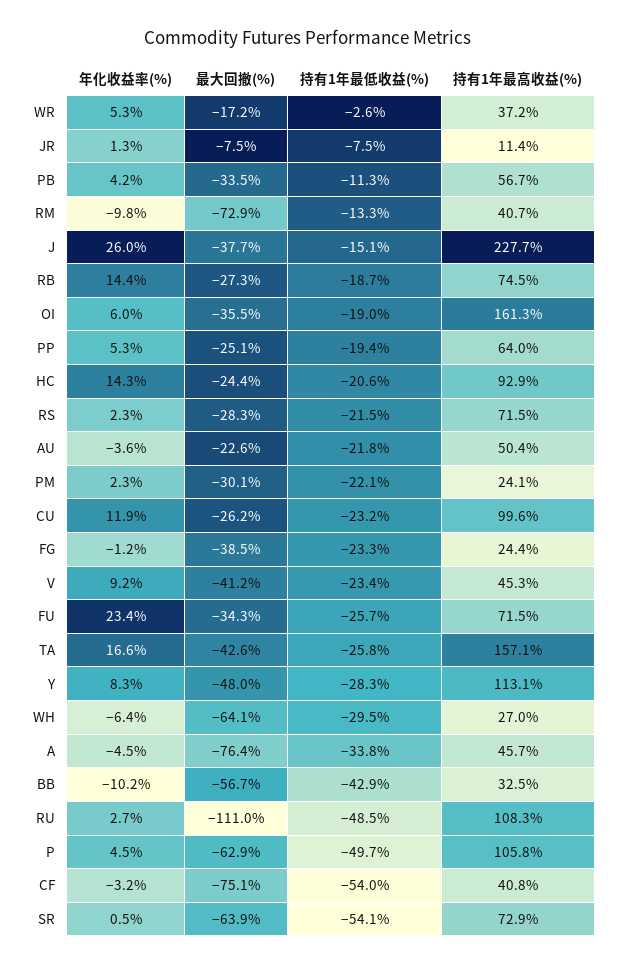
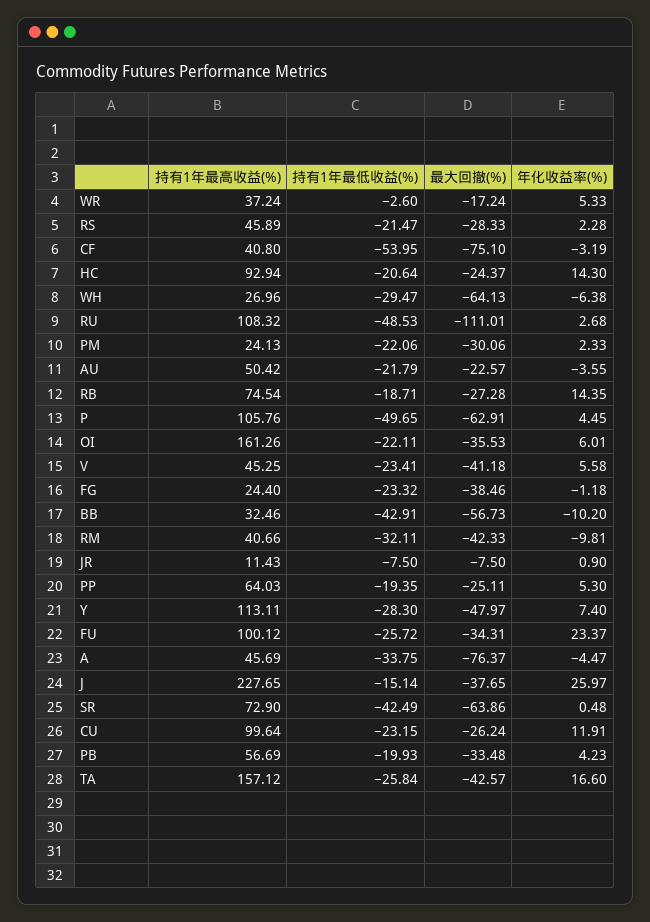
年化收益率(%), JR: 1.3 -> 0.9
持有1年最低收益(%), PB: -11.3 -> -19.93
最大回撤(%), RM: -72.9 -> -42.33
持有1年最低收益(%), RM: -13.3 -> -32.11
持有1年最低收益(%), OI: -19 -> -22.11
持有1年最高收益(%), RS: 71.5 -> 45.89
年化收益率(%), V: 9.2 -> 5.58
持有1年最高收益(%), FU: 71.5 -> 100.12
年化收益率(%), Y: 8.3 -> 7.4
持有1年最低收益(%), SR: -54.1 -> -42.49

